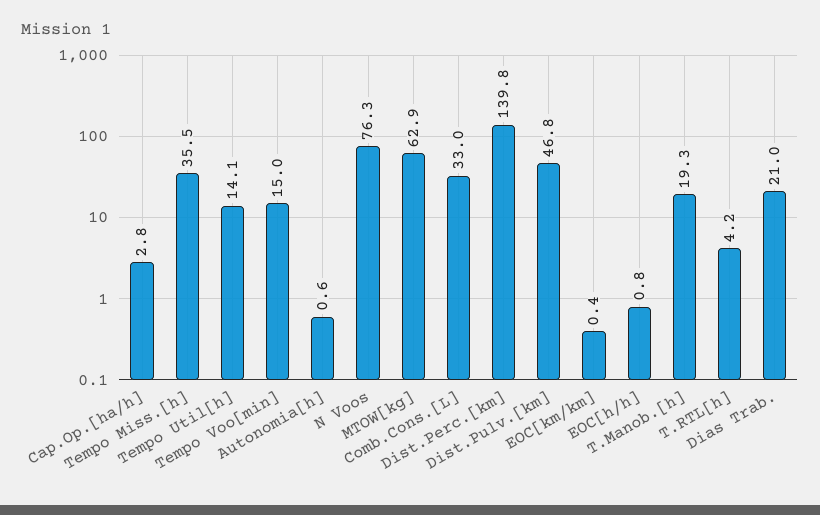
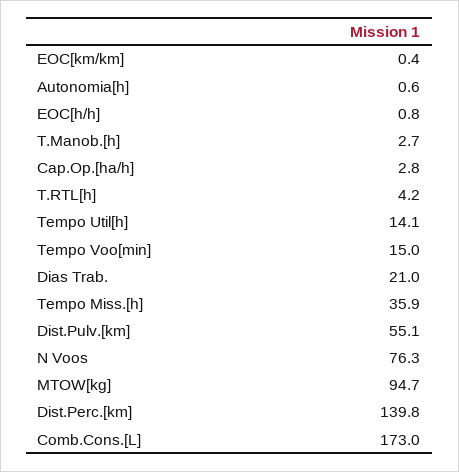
Tempo Miss.[h]: 35.5 -> 35.9
MTOW[kg]: 62.9 -> 94.7
Comb.Cons.[L]: 33 -> 173
Dist.Pulv.[km]: 46.8 -> 55.1
T.Manob.[h]: 19.3 -> 2.7

